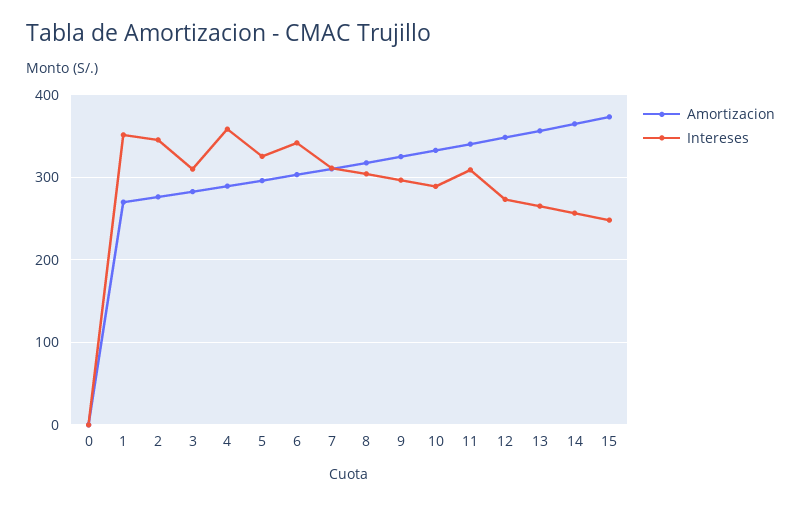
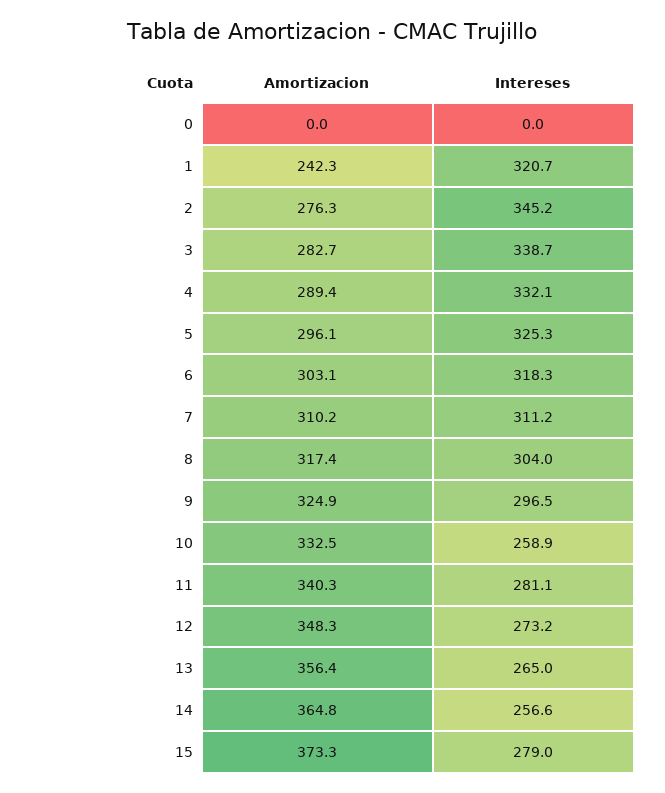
Amortizacion, 1: 270 -> 242.3
Intereses, 1: 350 -> 320.7
Intereses, 3: 310 -> 338.7
Intereses, 4: 360 -> 332.1
Intereses, 6: 340 -> 318.3
Intereses, 10: 290 -> 258.9
Intereses, 11: 310 -> 281.1
Intereses, 15: 250 -> 279

